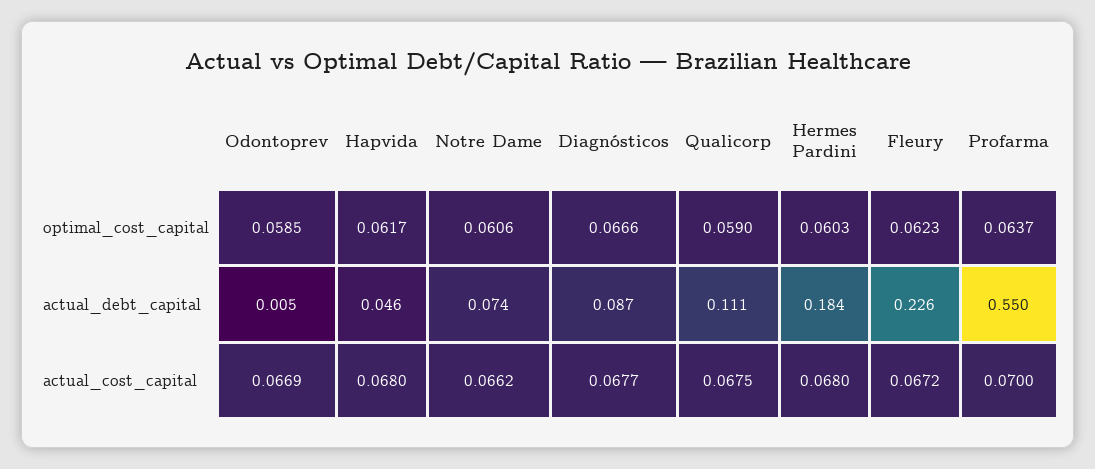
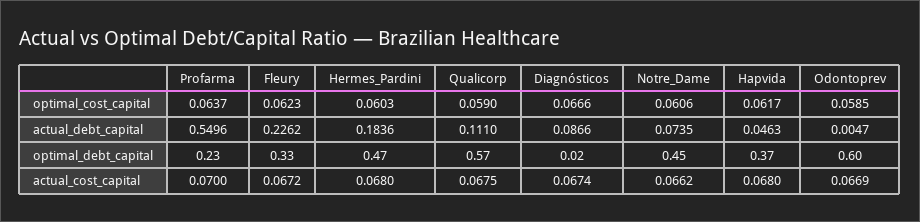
Diagnósticos, actual_cost_capital: 0.0677 -> 0.0674
Profarma, optimal_debt_capital: none -> 0.23
Fleury, optimal_debt_capital: none -> 0.33
Hermes Pardini, optimal_debt_capital: none -> 0.47
Qualicorp, optimal_debt_capital: none -> 0.57
Diagnósticos, optimal_debt_capital: none -> 0.02
Notre Dame, optimal_debt_capital: none -> 0.45
Hapvida, optimal_debt_capital: none -> 0.37
Odontoprev, optimal_debt_capital: none -> 0.6

